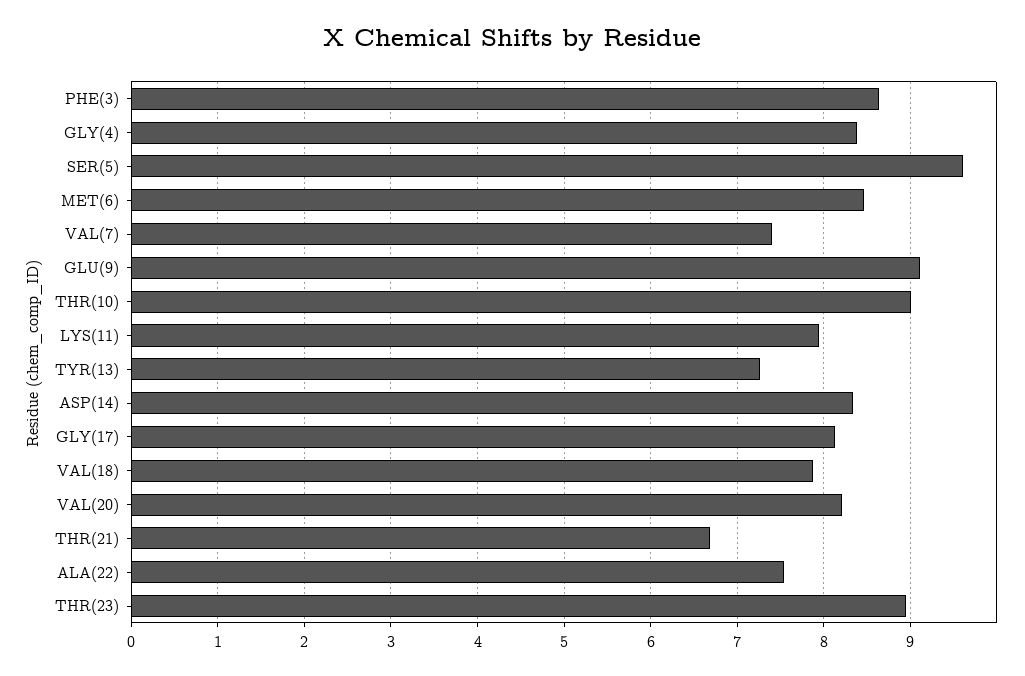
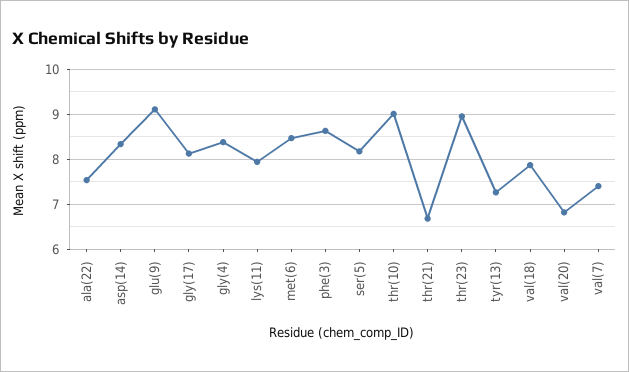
SER(5): 9.6 -> 8.2
VAL(20): 8.2 -> 6.8

